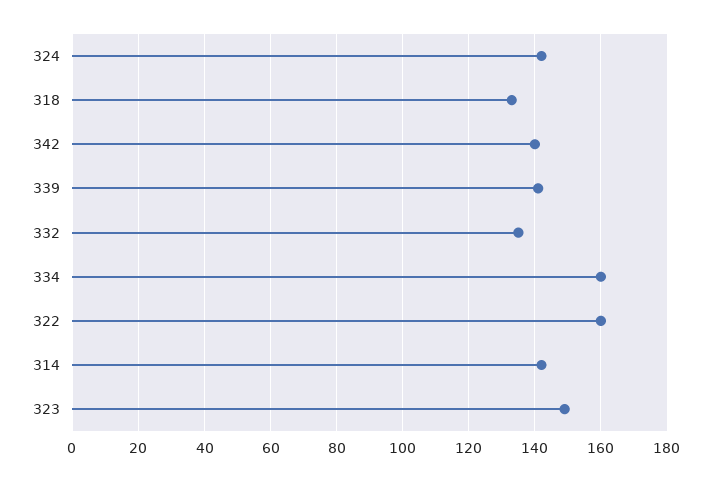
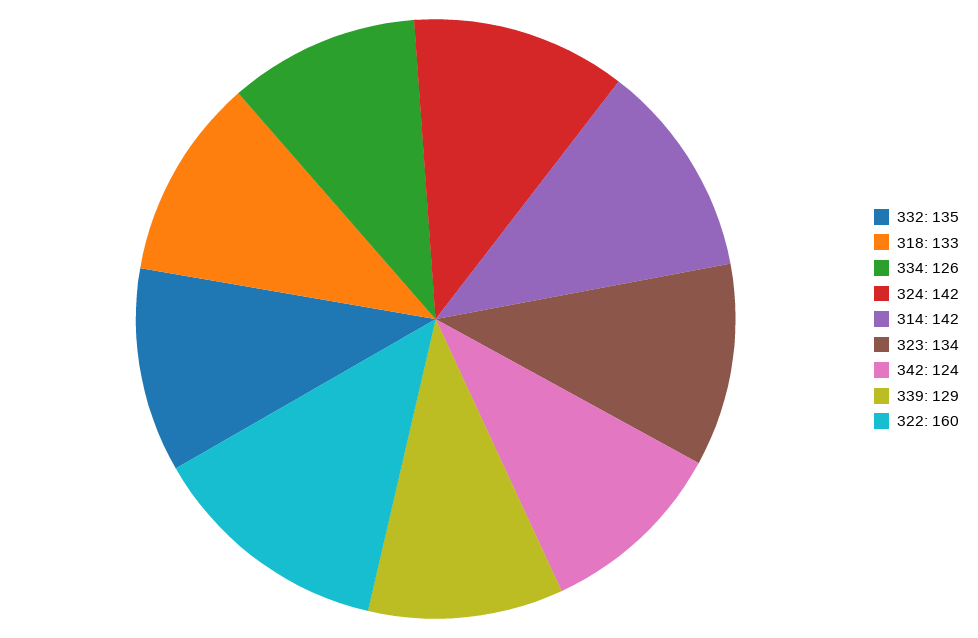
342: 140 -> 124
339: 140 -> 129
334: 160 -> 126
323: 150 -> 134

